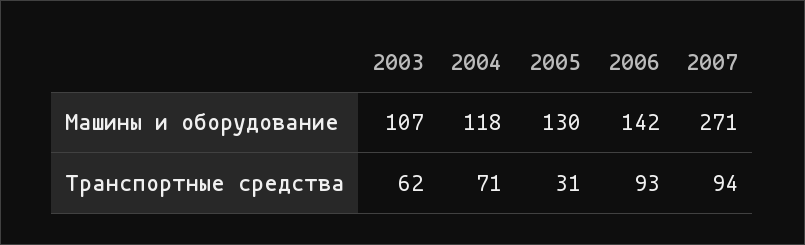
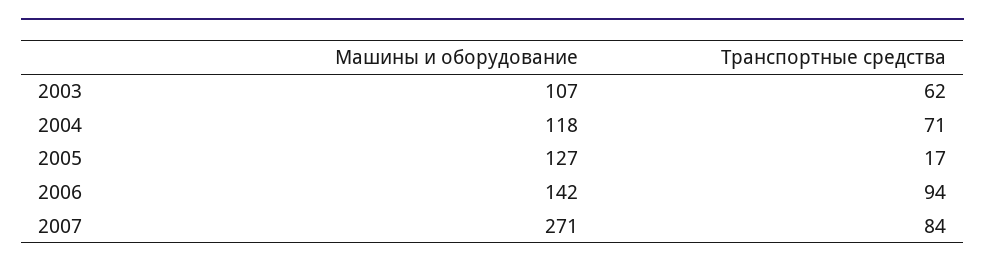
2005, Машины и оборудование: 130 -> 127
2005, Транспортные средства: 31 -> 17
2006, Транспортные средства: 93 -> 94
2007, Транспортные средства: 94 -> 84

